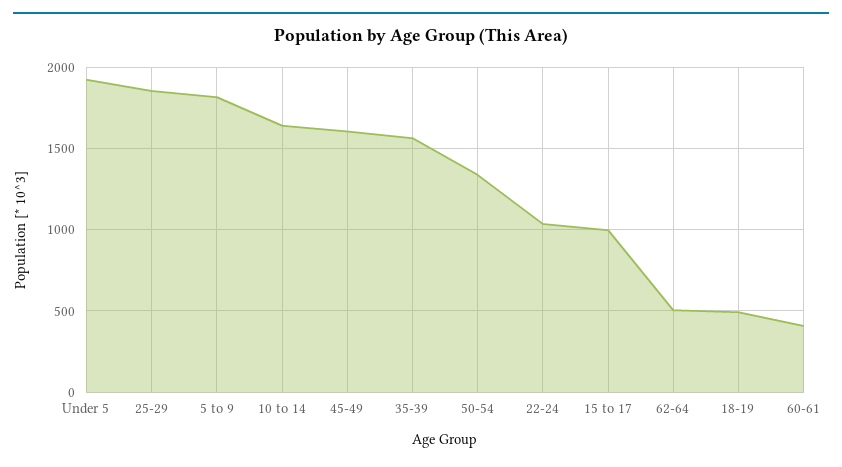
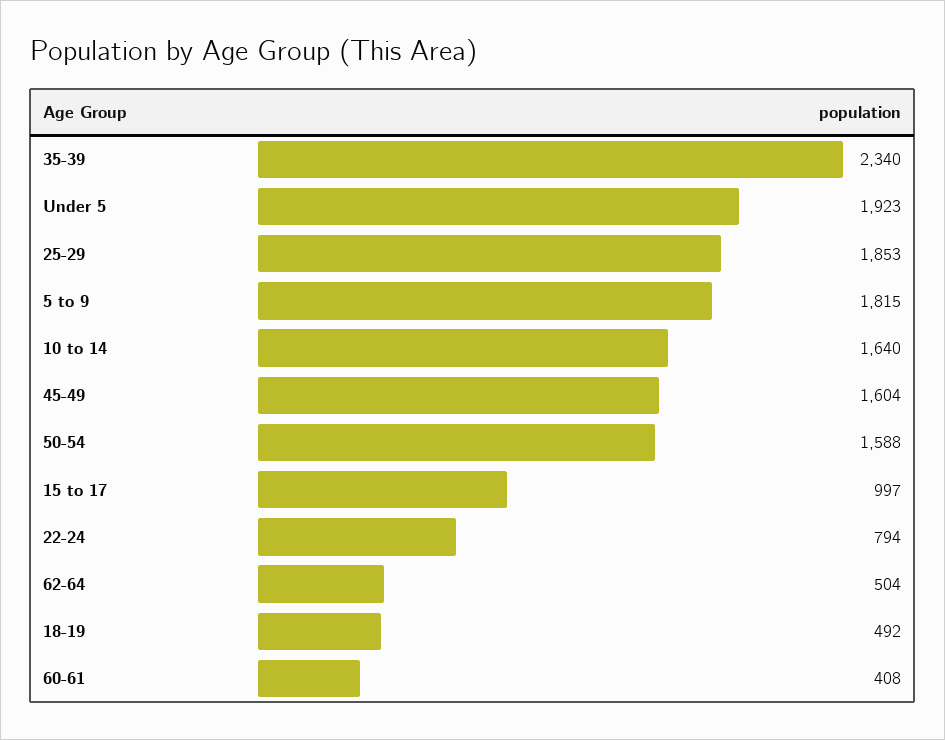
35-39: 1550 -> 2340
50-54: 1350 -> 1588
22-24: 1050 -> 794

